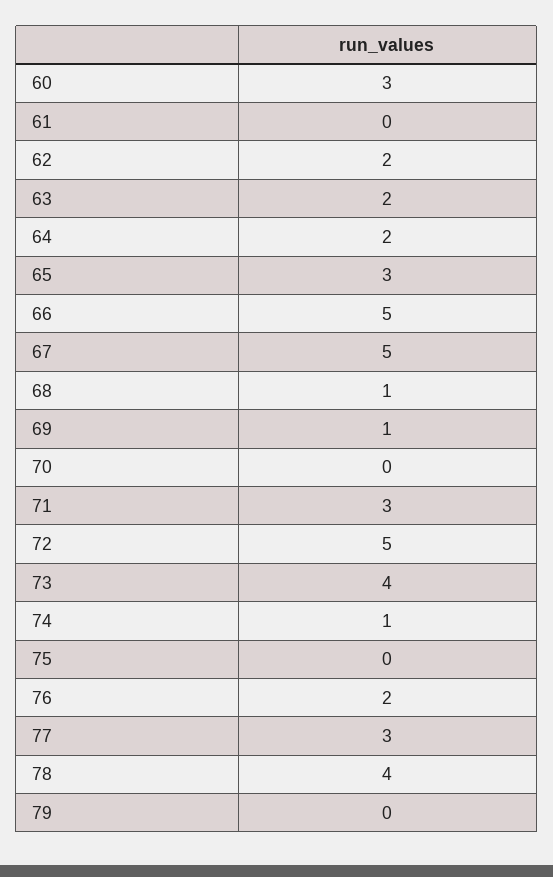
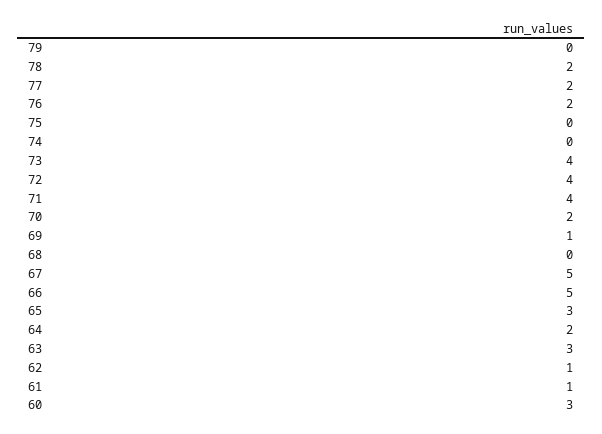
61: 0 -> 1
62: 2 -> 1
63: 2 -> 3
68: 1 -> 0
70: 0 -> 2
71: 3 -> 4
72: 5 -> 4
74: 1 -> 0
77: 3 -> 2
78: 4 -> 2

